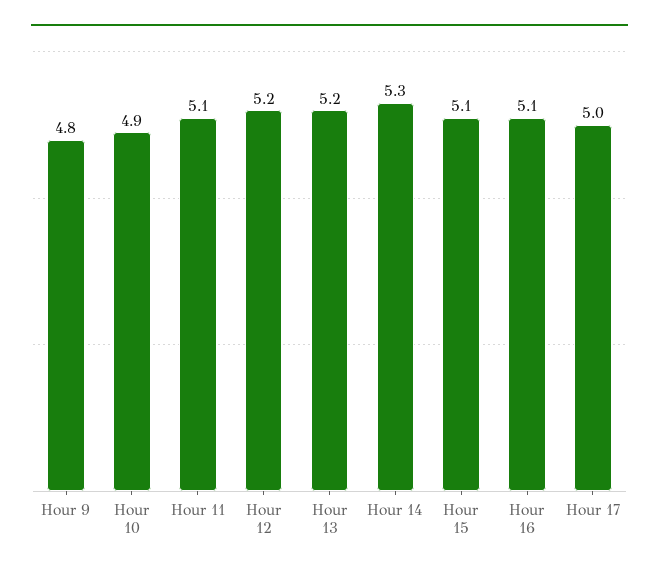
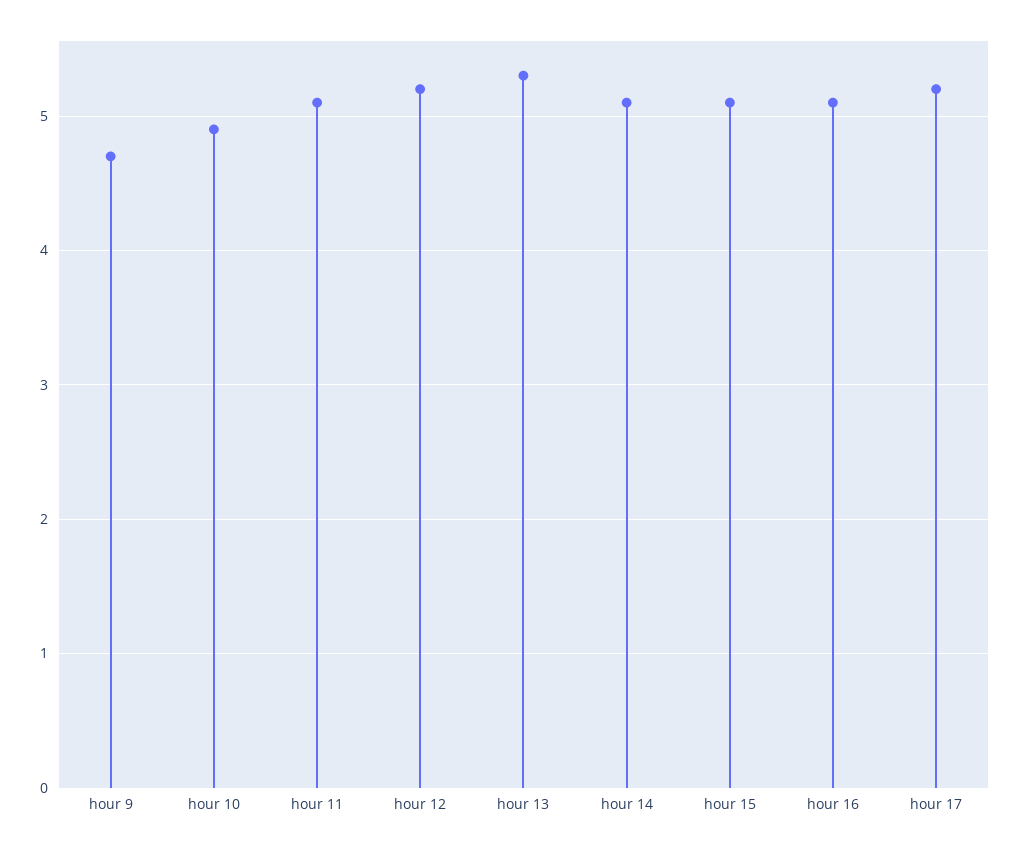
Hour 9: 4.8 -> 4.7
Hour 13: 5.2 -> 5.3
Hour 14: 5.3 -> 5.1
Hour 17: 5 -> 5.2

